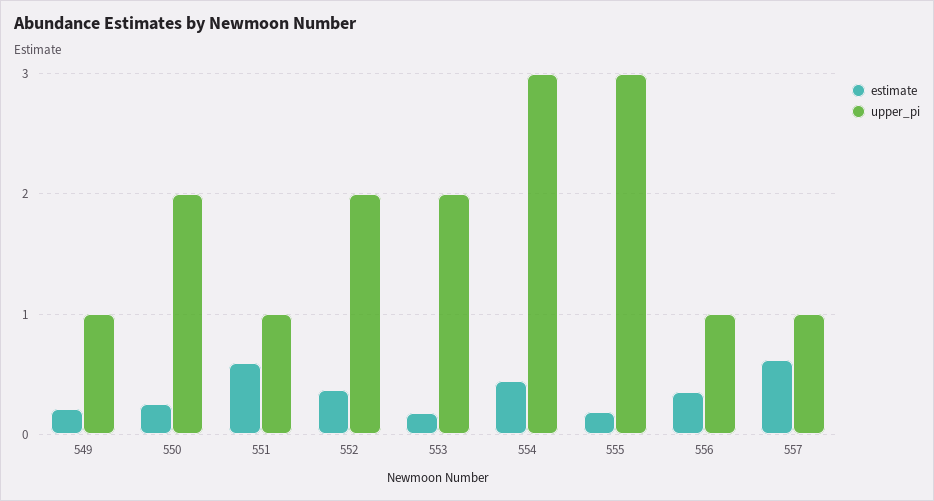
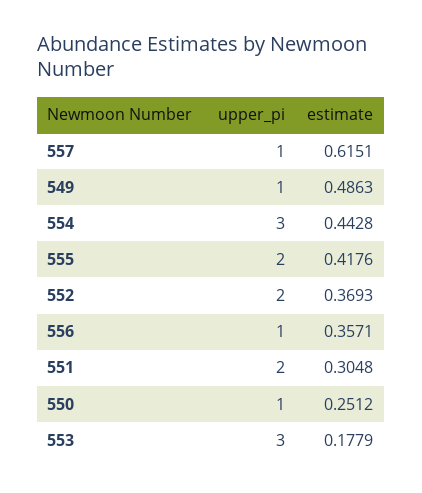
estimate, 549: 0.2 -> 0.4863
upper_pi, 550: 2 -> 1
estimate, 551: 0.6 -> 0.3048
upper_pi, 551: 1 -> 2
upper_pi, 553: 2 -> 3
estimate, 555: 0.2 -> 0.4176
upper_pi, 555: 3 -> 2

